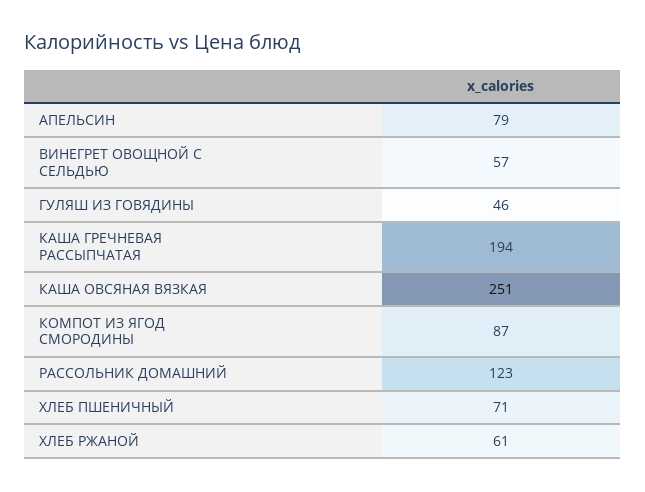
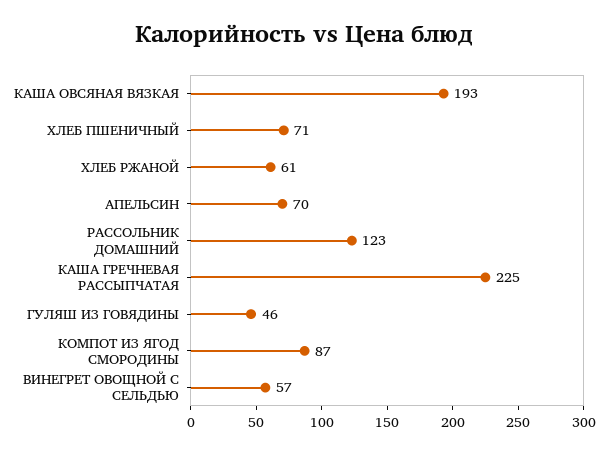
АПЕЛЬСИН: 79 -> 70
КАША ГРЕЧНЕВАЯ РАССЫПЧАТАЯ: 194 -> 225
КАША ОВСЯНАЯ ВЯЗКАЯ: 251 -> 193

